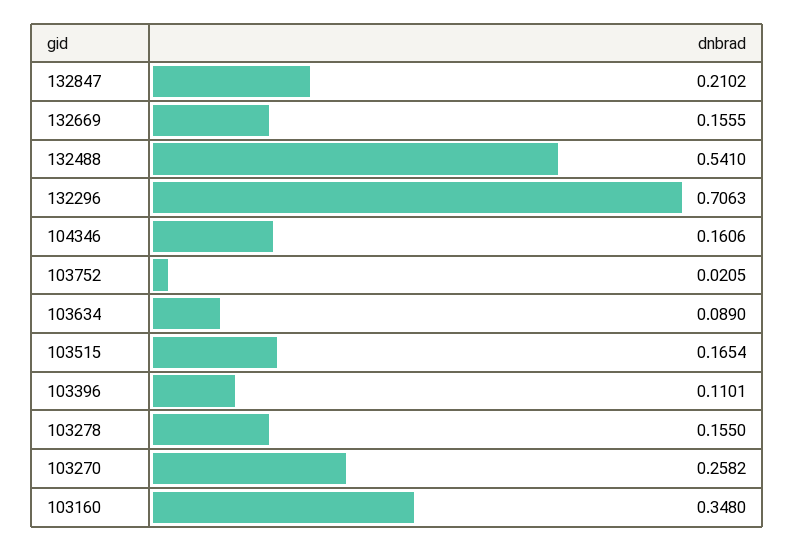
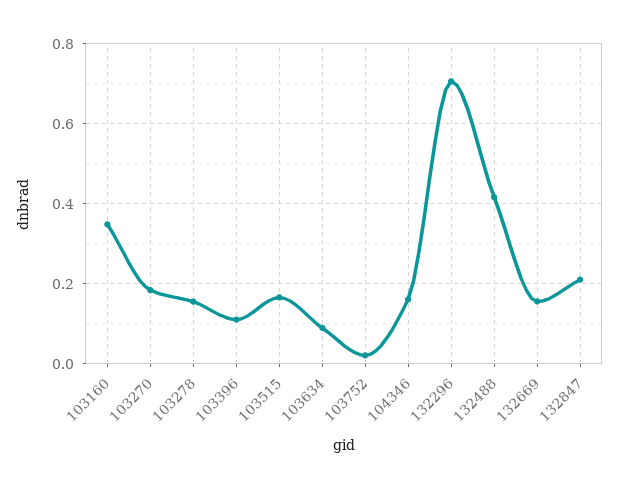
132488: 0.541 -> 0.42
103270: 0.2582 -> 0.18

